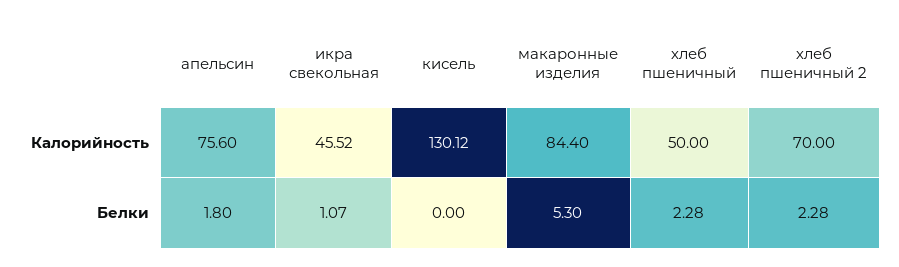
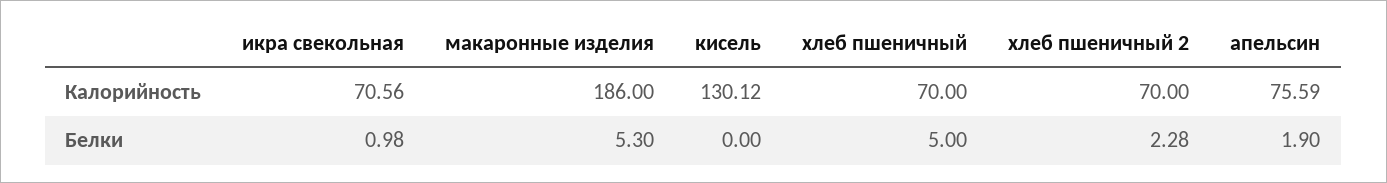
апельсин, Калорийность: 75.6 -> 75.59
икра свекольная, Калорийность: 45.52 -> 70.56
макаронные изделия, Калорийность: 84.4 -> 186
хлеб пшеничный, Калорийность: 50 -> 70
апельсин, Белки: 1.8 -> 1.9
икра свекольная, Белки: 1.07 -> 0.98
хлеб пшеничный, Белки: 2.28 -> 5

